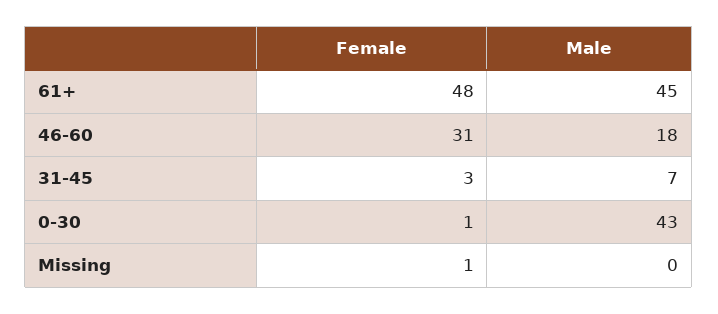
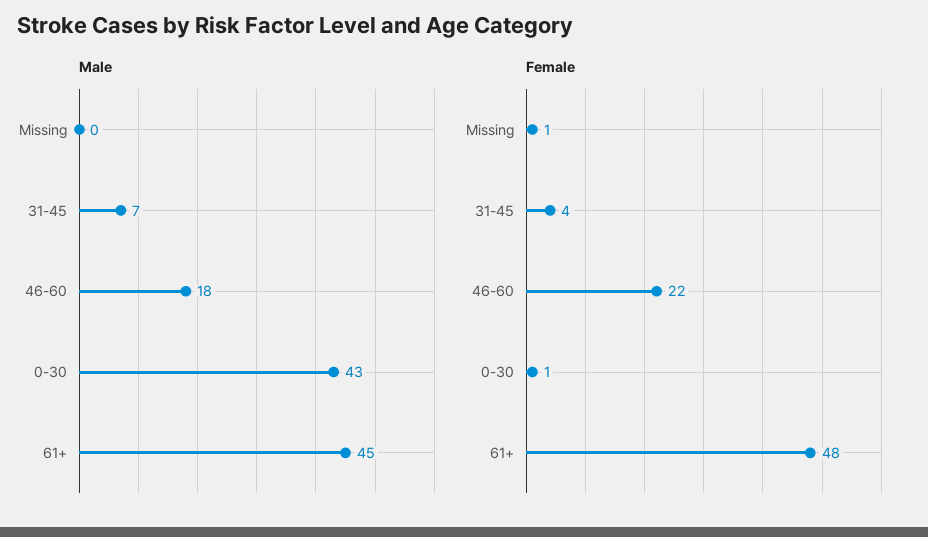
Female, 46-60: 31 -> 22
Female, 31-45: 3 -> 4

